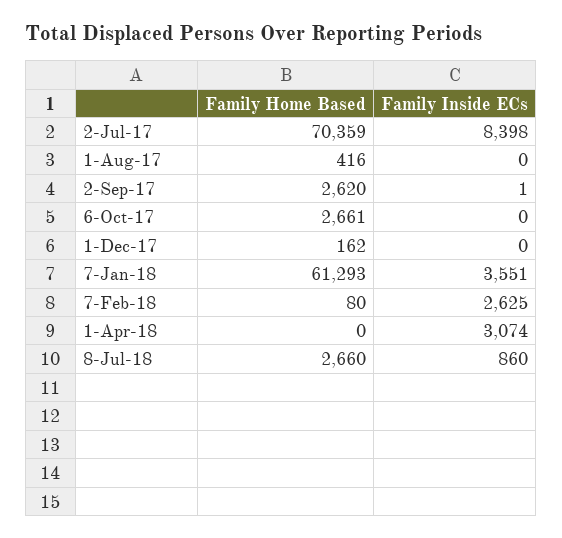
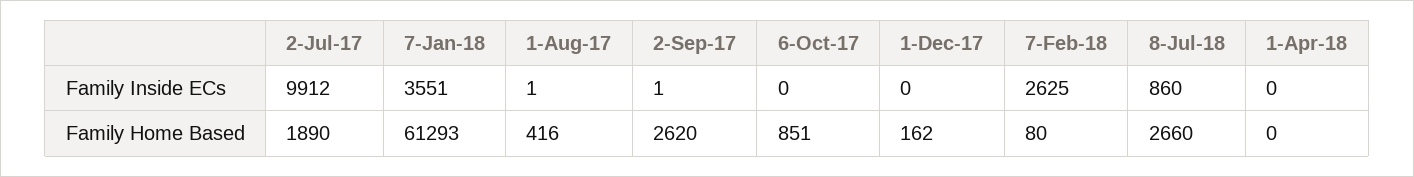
Family Home Based, 2-Jul-17: 70359 -> 1890
Family Inside ECs, 2-Jul-17: 8398 -> 9912
Family Inside ECs, 1-Aug-17: 0 -> 1
Family Home Based, 6-Oct-17: 2661 -> 851
Family Inside ECs, 1-Apr-18: 3074 -> 0

